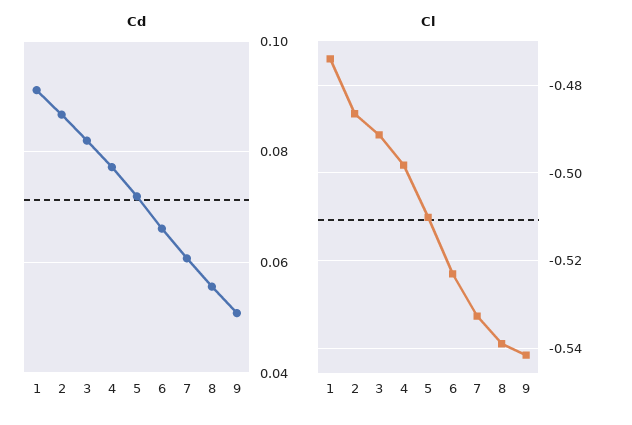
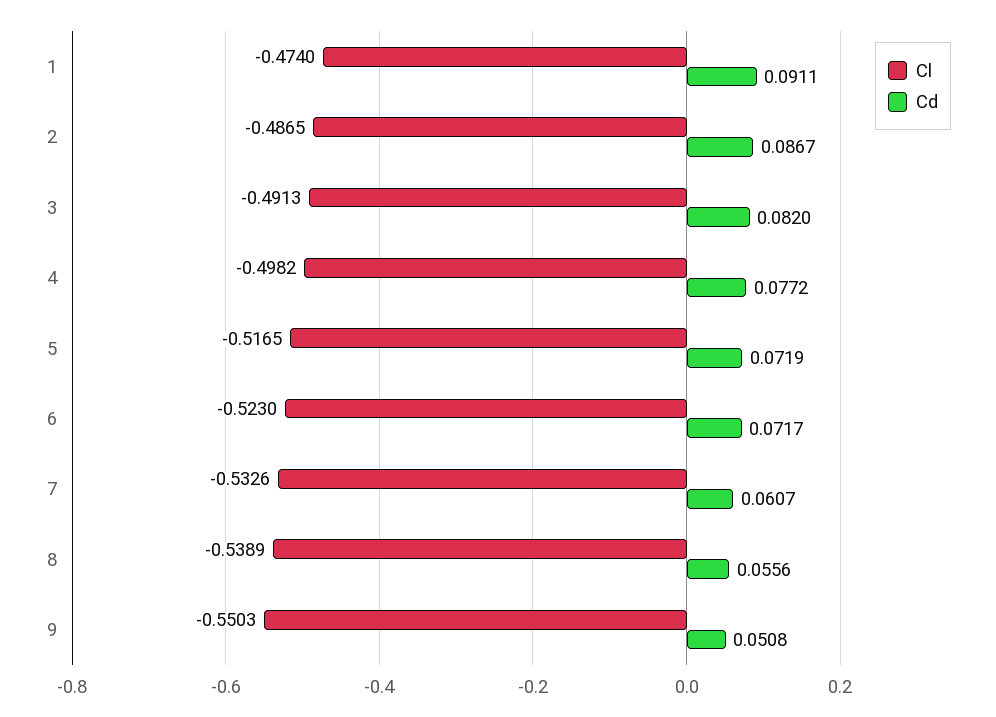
Cd, 6: 0.066 -> 0.0717
Cl, 5: -0.51 -> -0.5165
Cl, 9: -0.542 -> -0.5503

